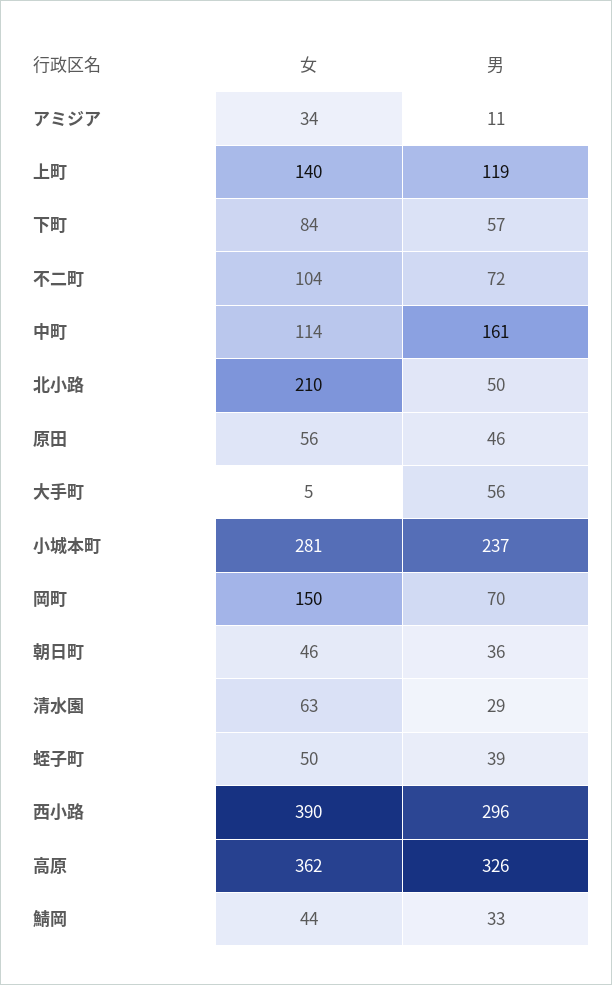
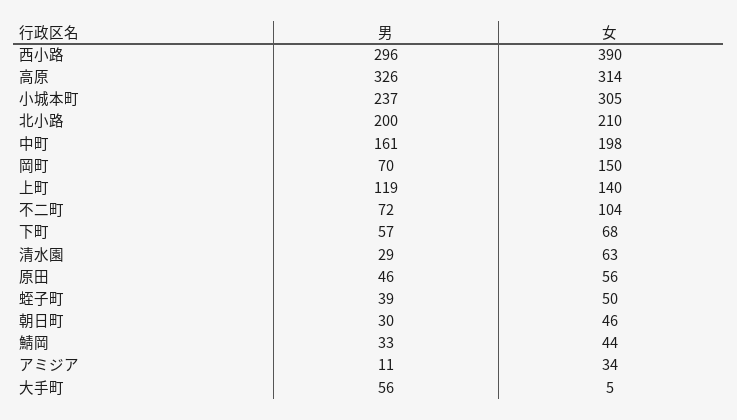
女, 下町: 84 -> 68
女, 中町: 114 -> 198
男, 北小路: 50 -> 200
女, 小城本町: 281 -> 305
男, 朝日町: 36 -> 30
女, 高原: 362 -> 314

